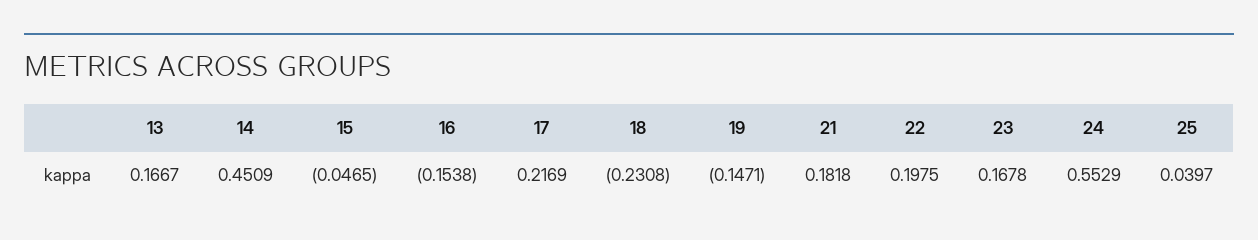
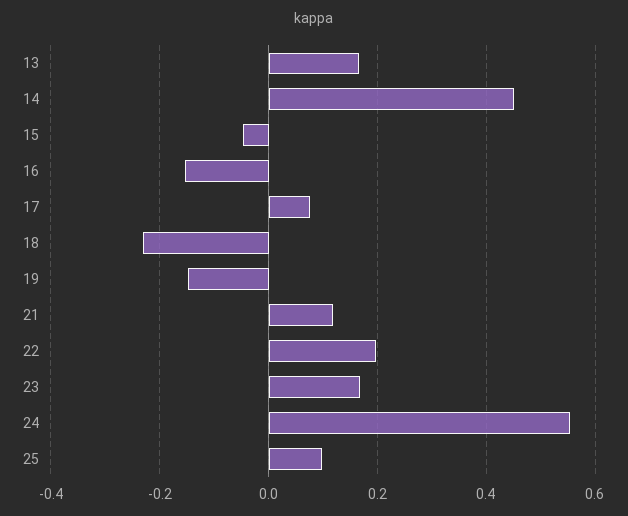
17: 0.2169 -> 0.08
21: 0.1818 -> 0.12
25: 0.0397 -> 0.1

